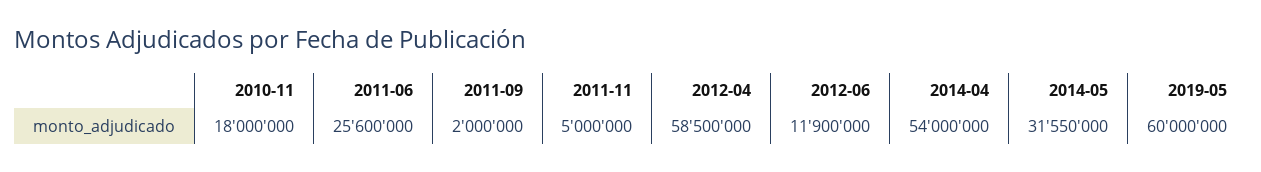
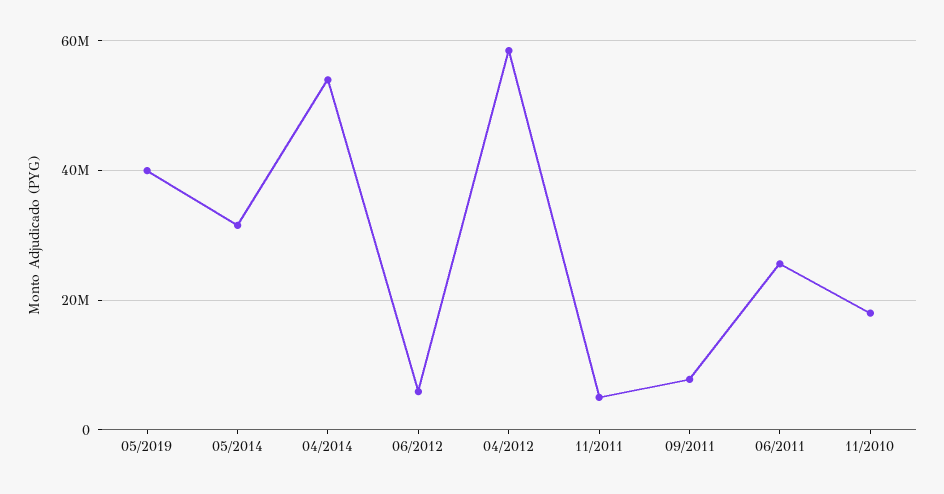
2011-09: 2000000 -> 8000000
2012-06: 11900000 -> 6000000
2019-05: 60000000 -> 40000000

